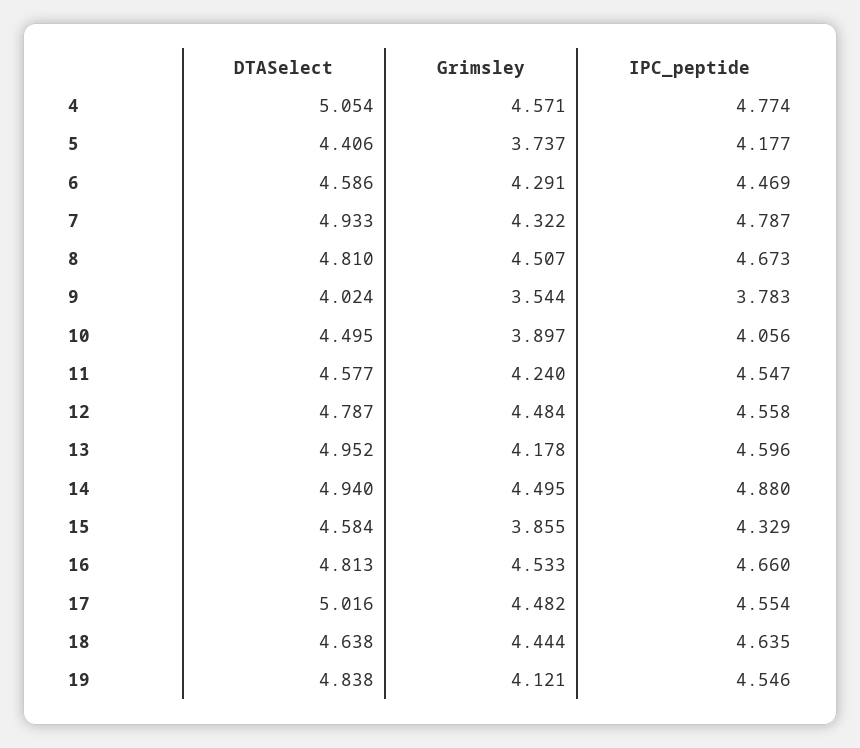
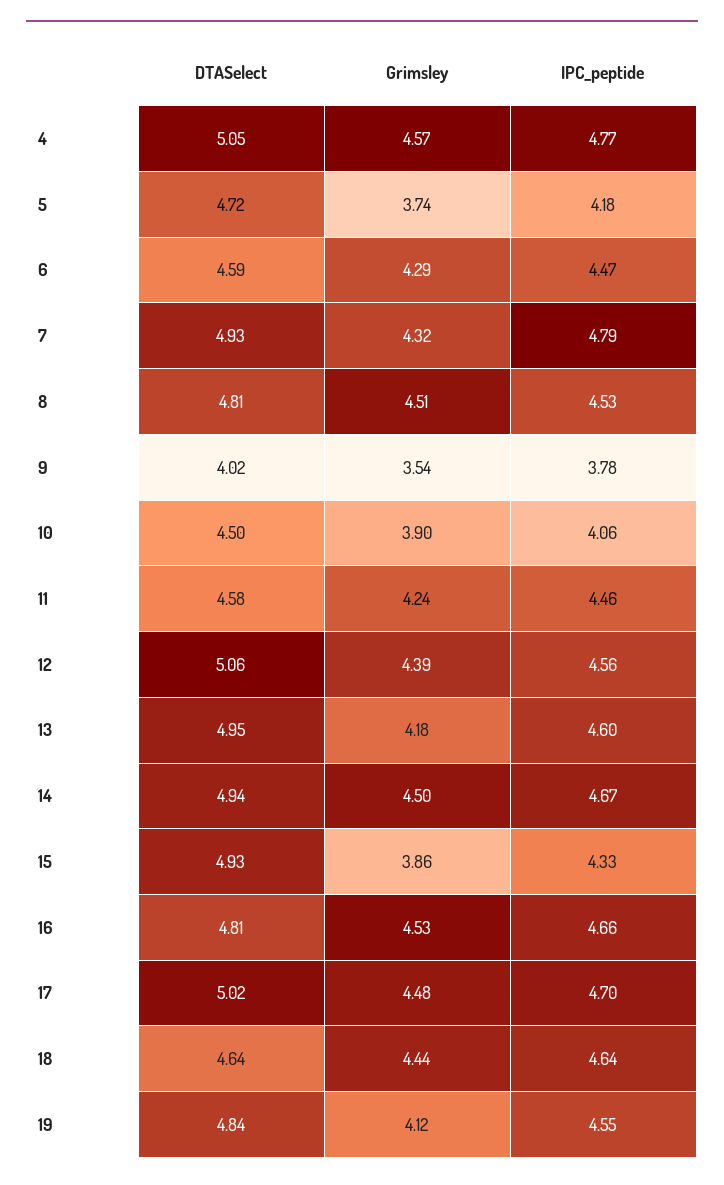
DTASelect, 5: 4.406 -> 4.72
IPC_peptide, 8: 4.673 -> 4.53
IPC_peptide, 11: 4.547 -> 4.46
DTASelect, 12: 4.787 -> 5.06
Grimsley, 12: 4.484 -> 4.39
IPC_peptide, 14: 4.88 -> 4.67
DTASelect, 15: 4.584 -> 4.93
IPC_peptide, 17: 4.554 -> 4.7

